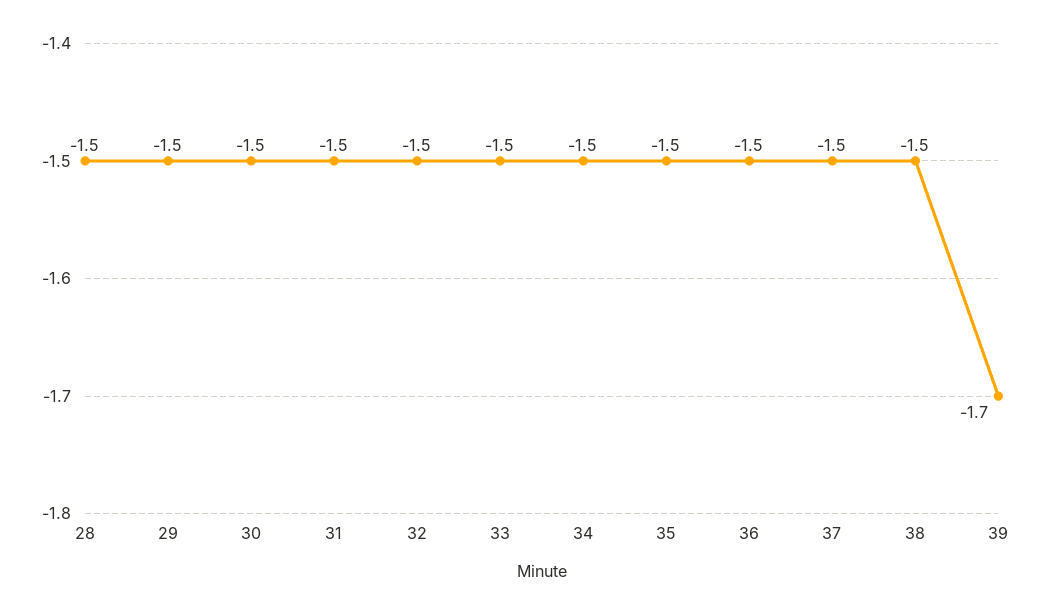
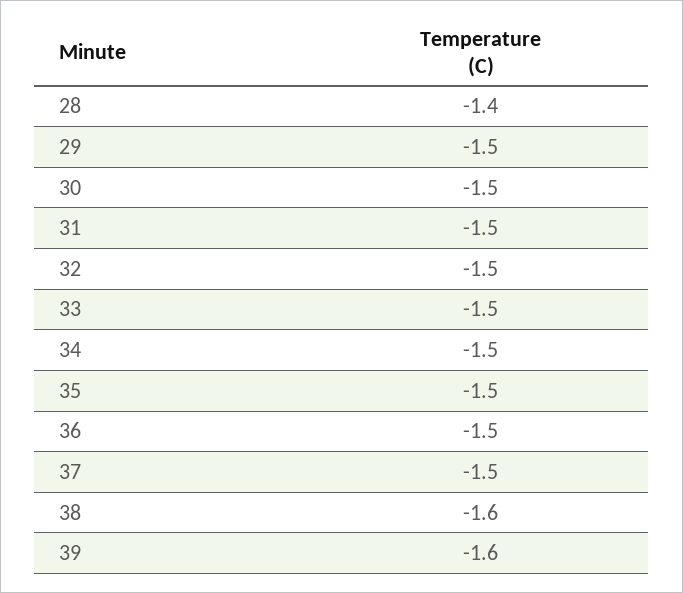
28: -1.5 -> -1.4
38: -1.5 -> -1.6
39: -1.7 -> -1.6

